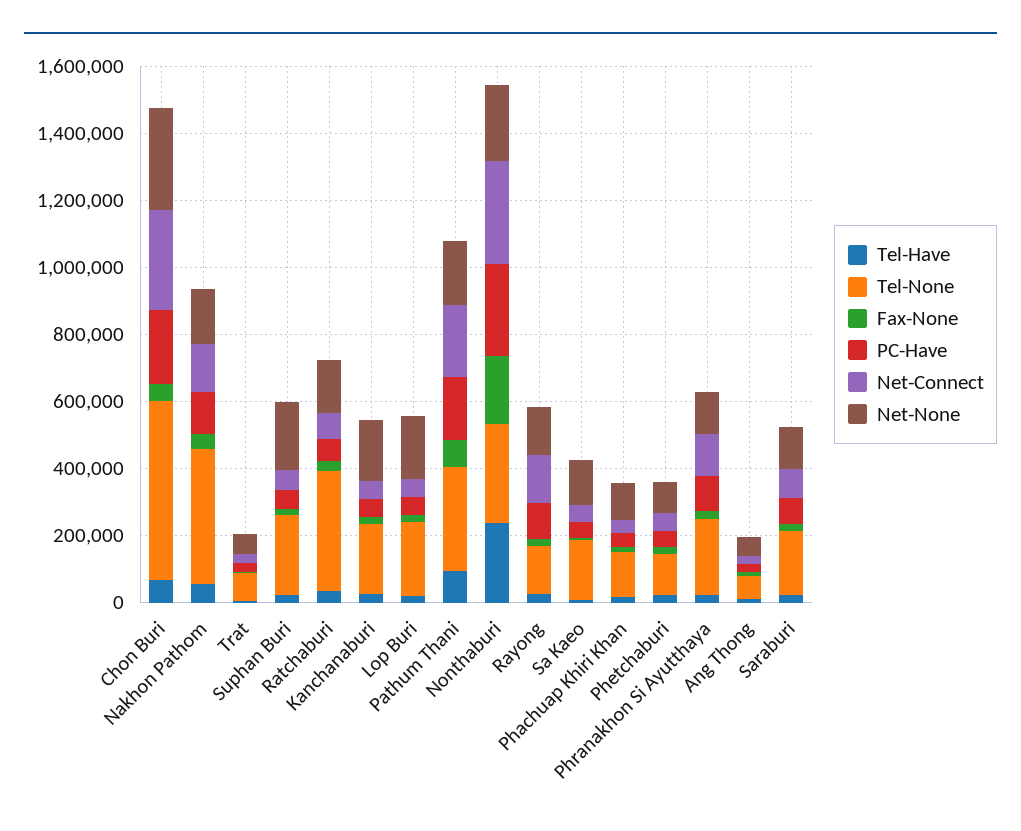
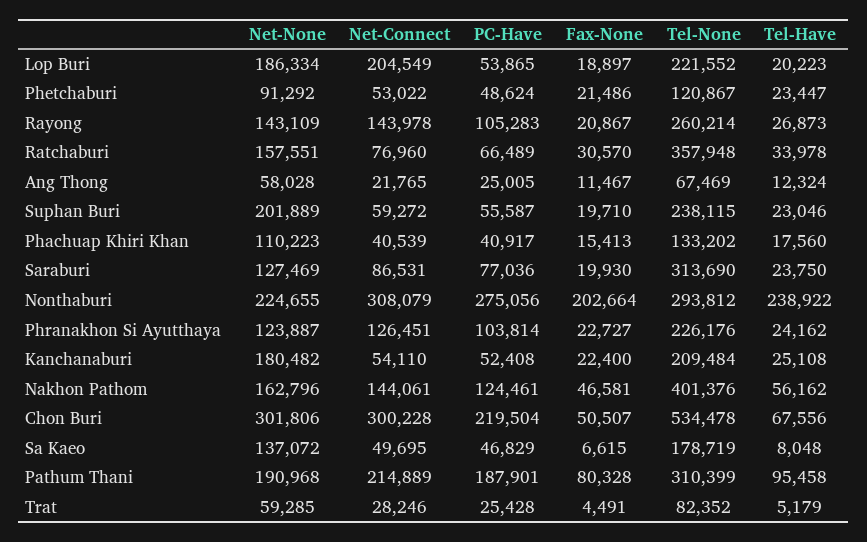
Net-Connect, Lop Buri: 50000 -> 204549
Tel-None, Rayong: 150000 -> 260214
Tel-None, Saraburi: 200000 -> 313690

